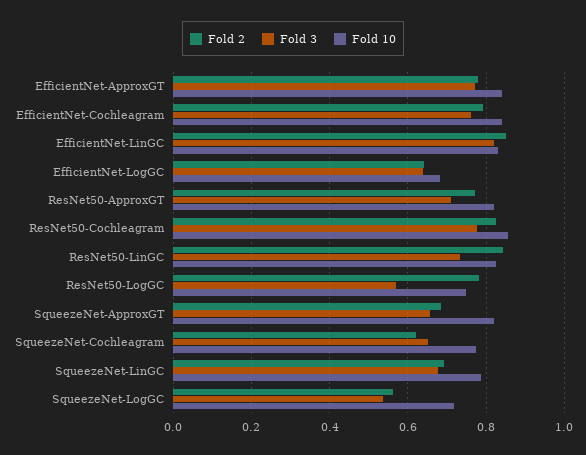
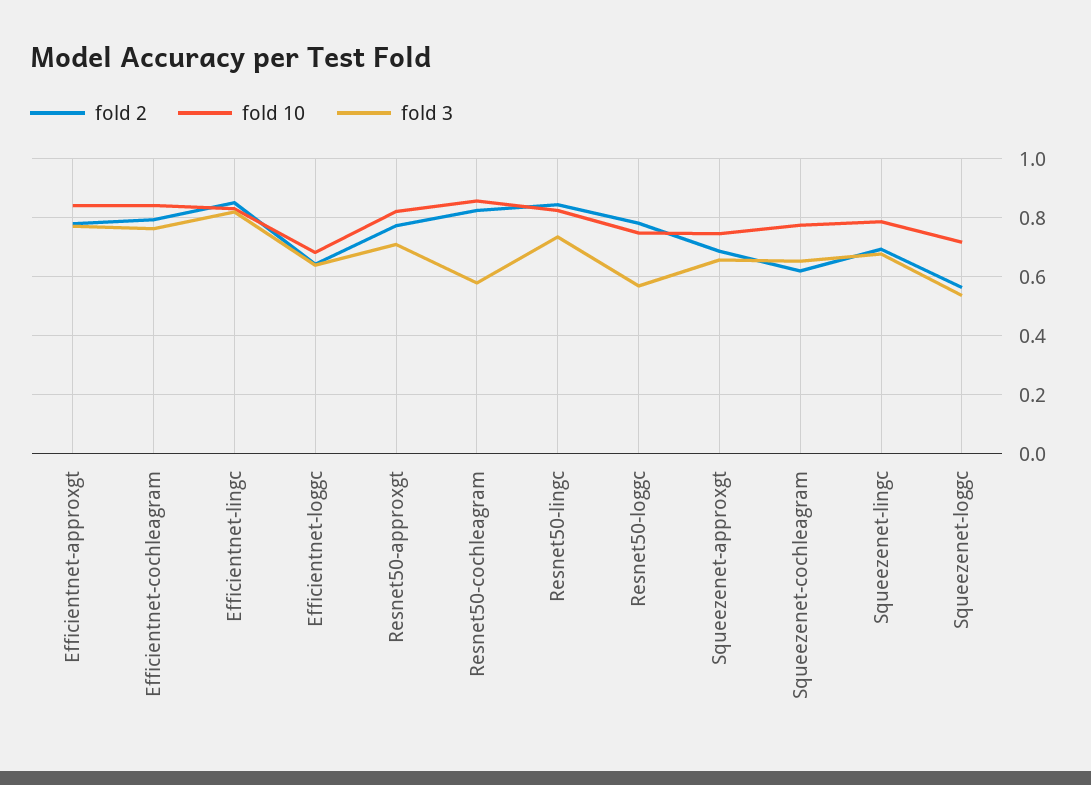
Fold 3, ResNet50-Cochleagram: 0.78 -> 0.575
Fold 10, SqueezeNet-ApproxGT: 0.82 -> 0.75

